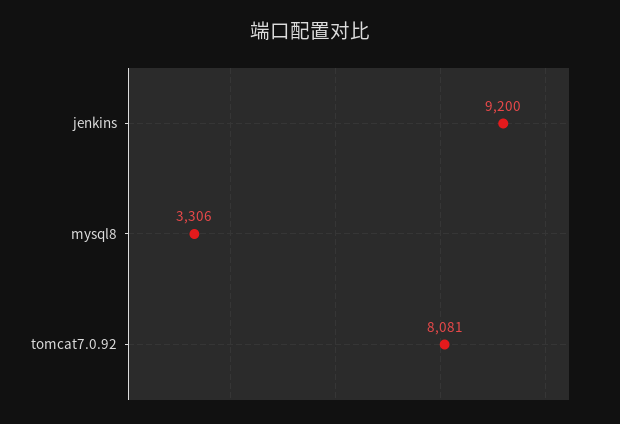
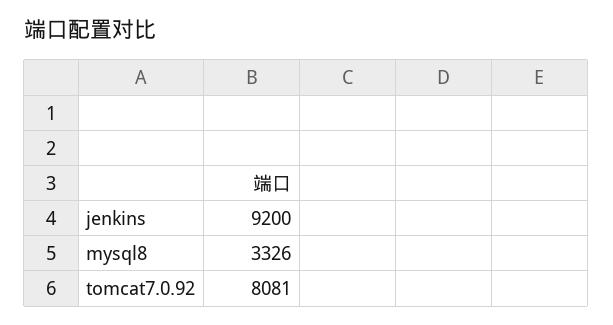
mysql8: 3306 -> 3326

